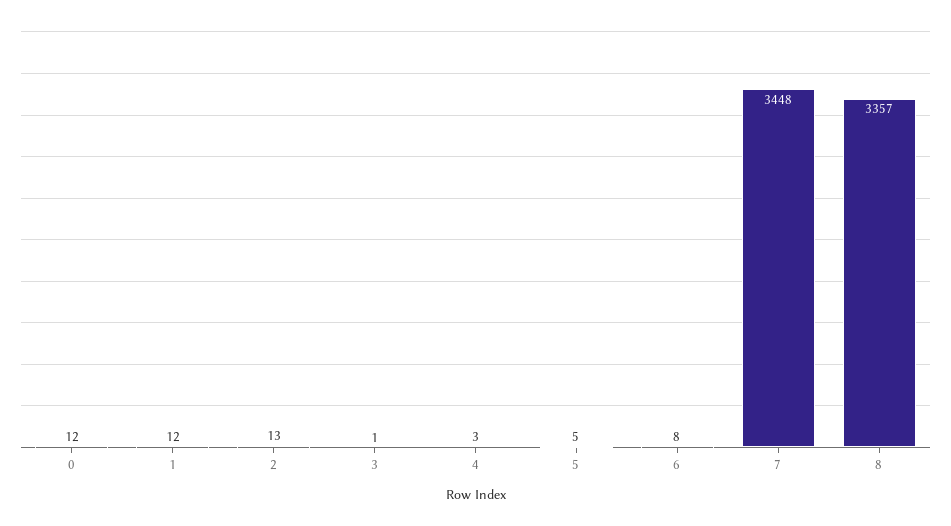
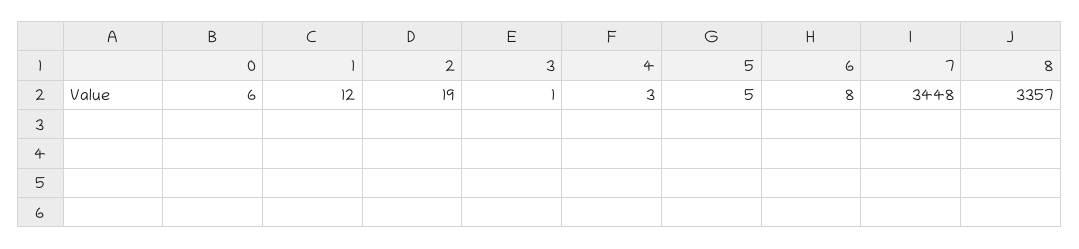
0: 12 -> 6
2: 13 -> 19

